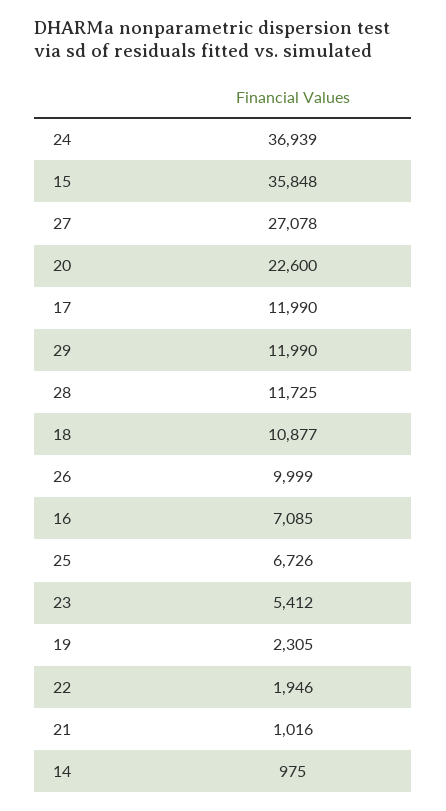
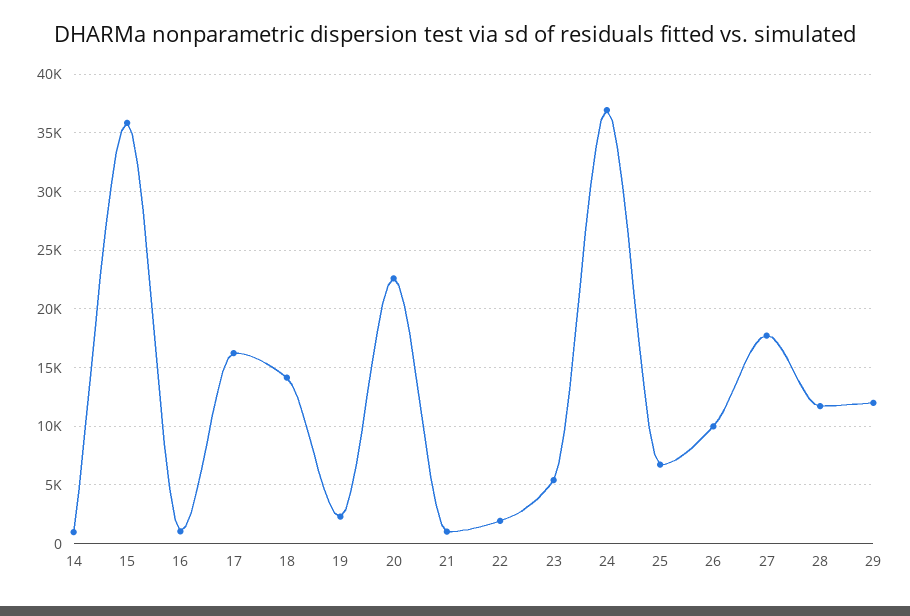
27: 27078 -> 18000
17: 11990 -> 16000
18: 10877 -> 14000
16: 7085 -> 1000

